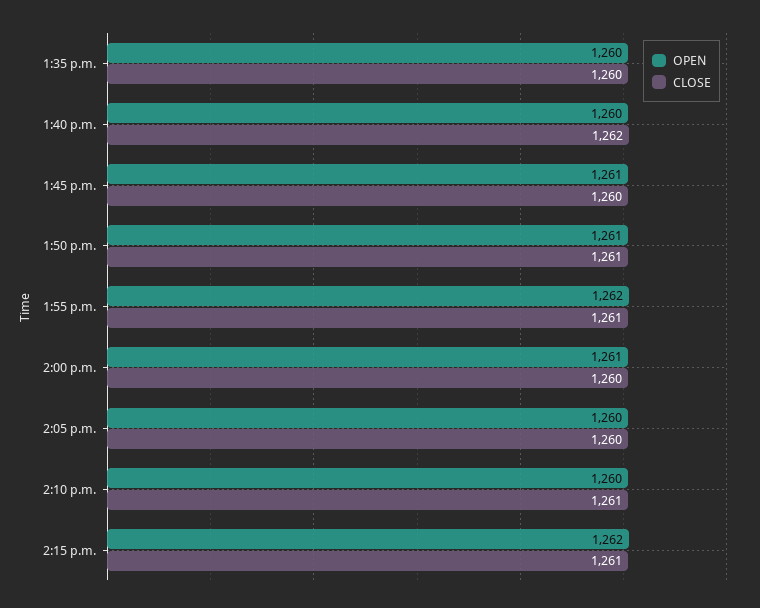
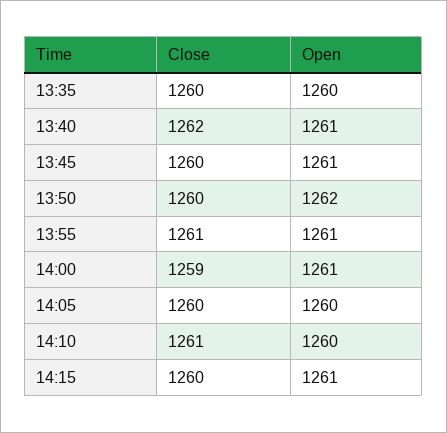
OPEN, 1:40 p.m.: 1260 -> 1261
OPEN, 1:50 p.m.: 1261 -> 1262
CLOSE, 1:50 p.m.: 1261 -> 1260
OPEN, 1:55 p.m.: 1262 -> 1261
CLOSE, 2:00 p.m.: 1260 -> 1259
OPEN, 2:15 p.m.: 1262 -> 1261
CLOSE, 2:15 p.m.: 1261 -> 1260

